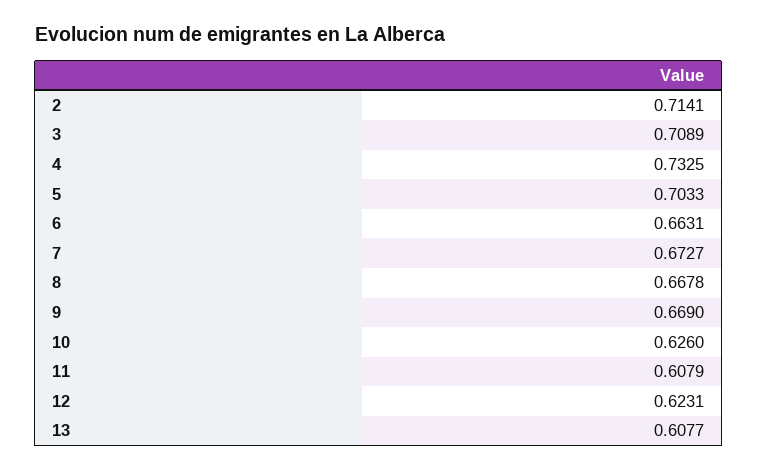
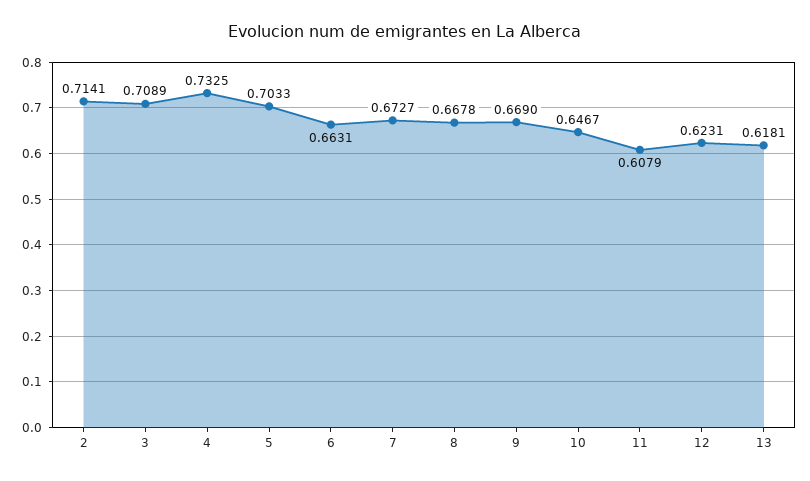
10: 0.626 -> 0.6467
13: 0.6077 -> 0.6181

